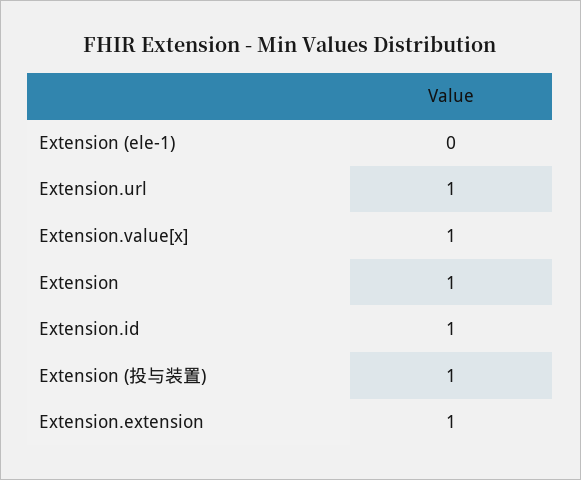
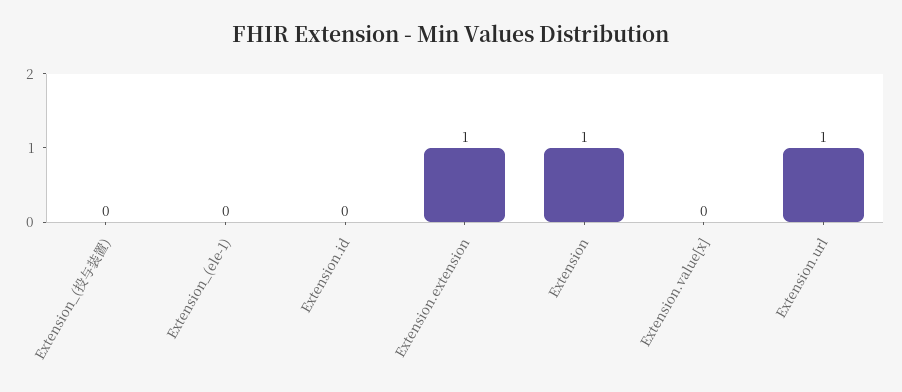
Extension.value[x]: 1 -> 0
Extension.id: 1 -> 0
Extension (投与装置): 1 -> 0

